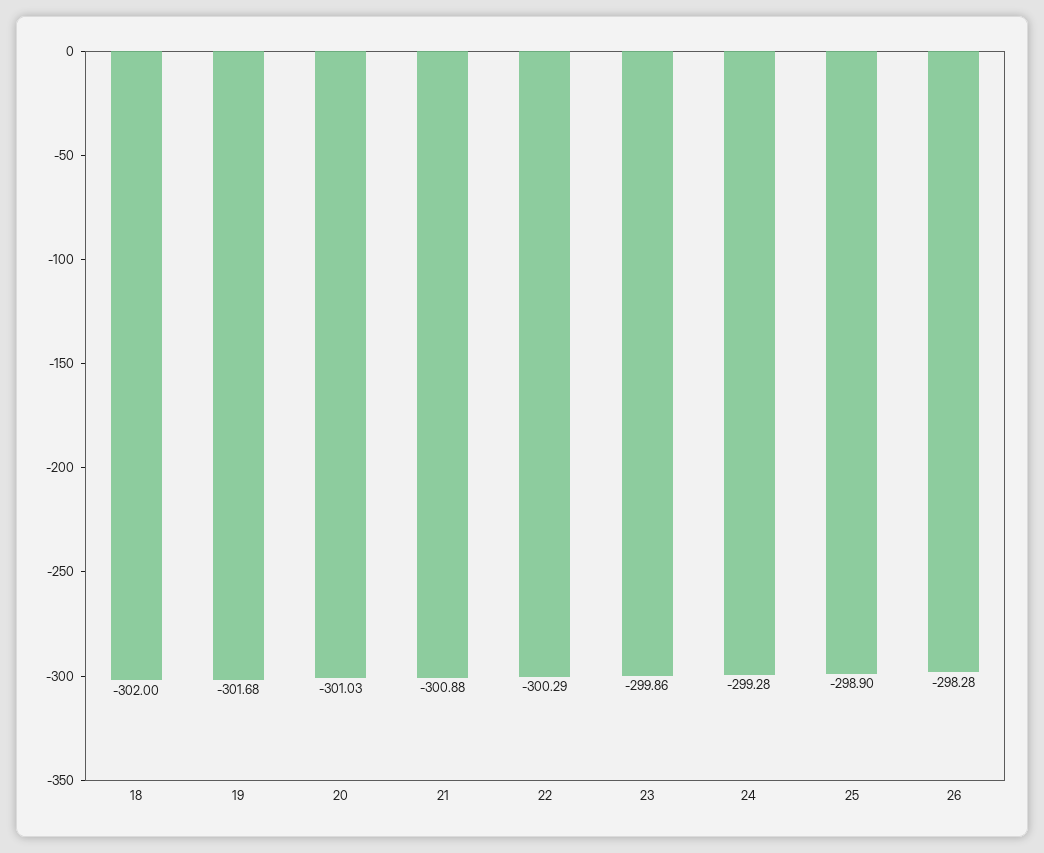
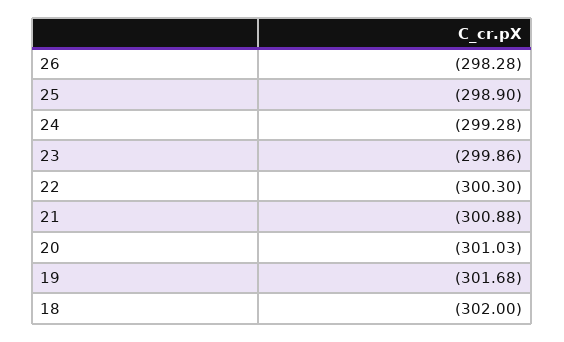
22: -300.29 -> -300.3

